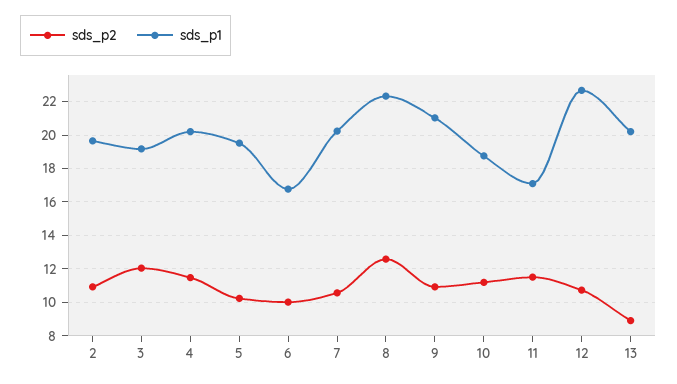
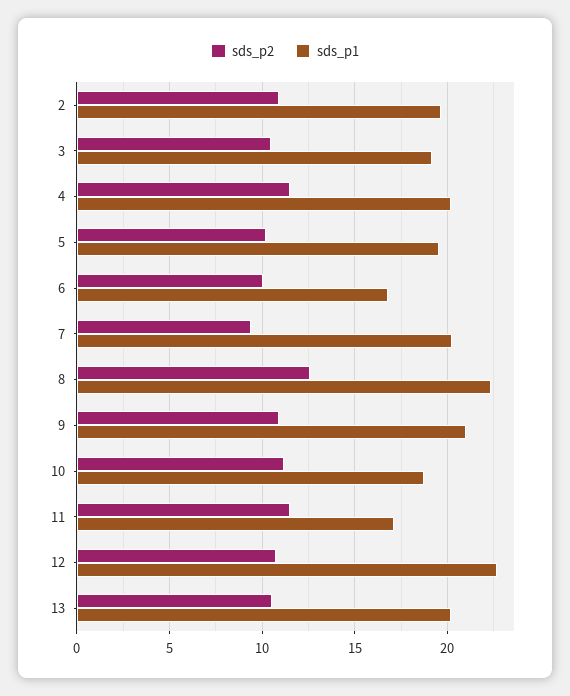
sds_p2, 3: 12 -> 10.5
sds_p2, 7: 10.5 -> 9.5
sds_p2, 13: 9 -> 10.5

